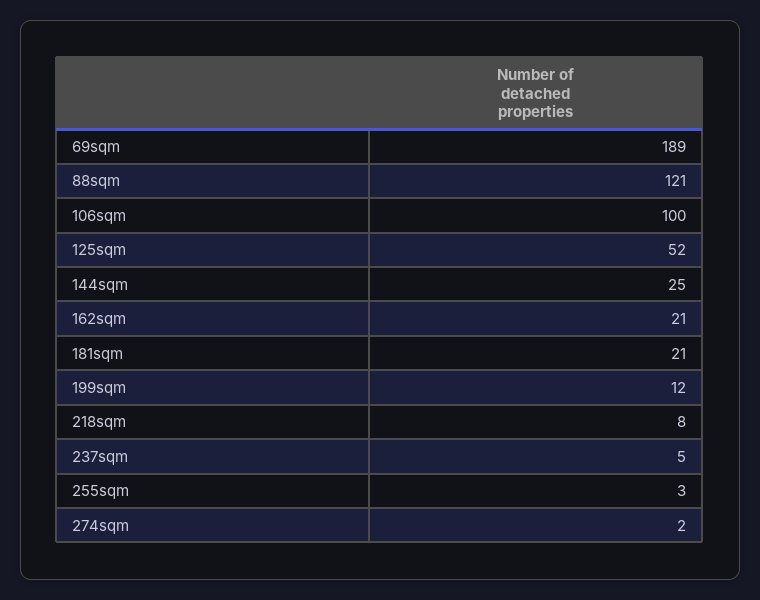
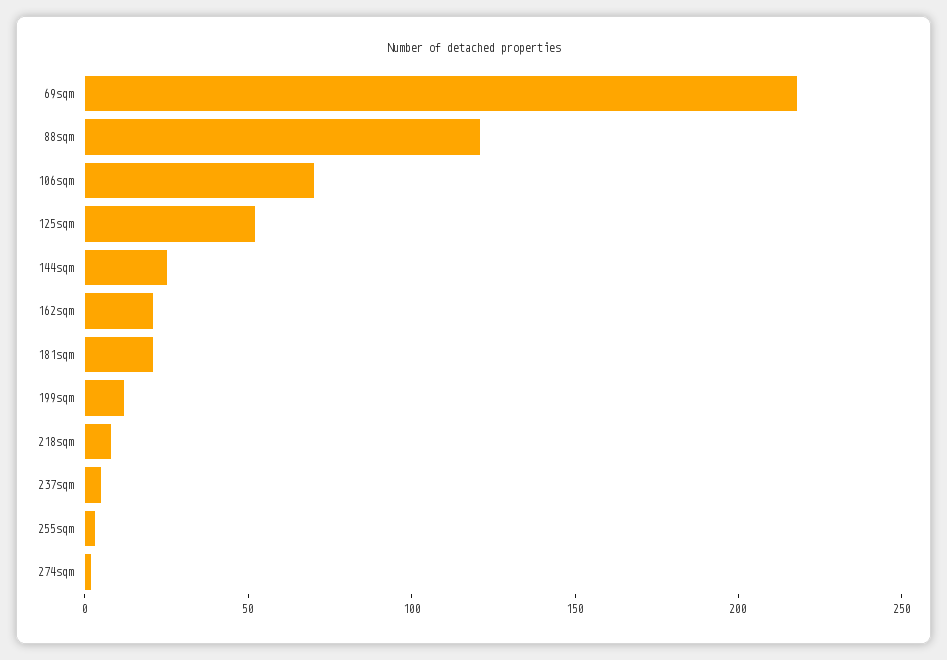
69sqm: 189 -> 220
106sqm: 100 -> 70

